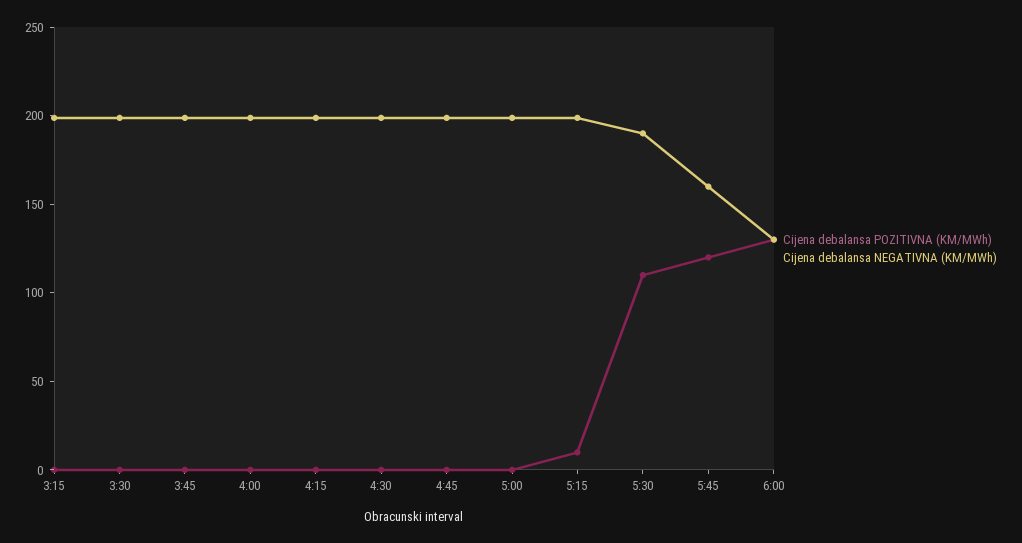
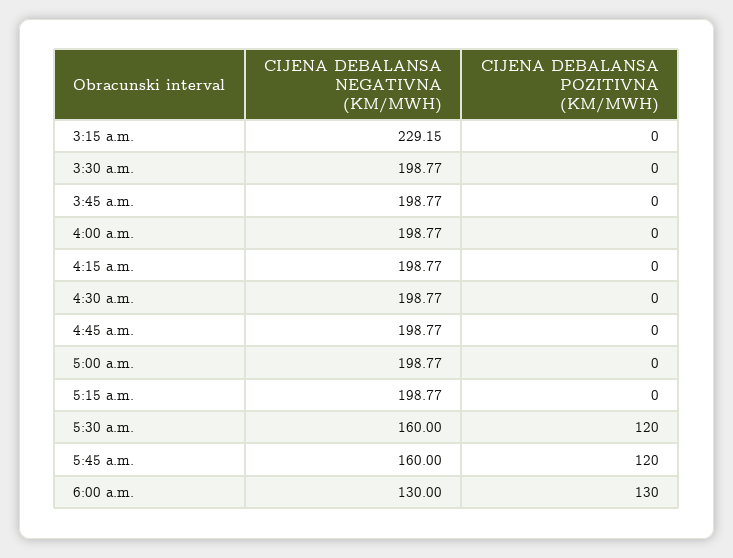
Cijena debalansa NEGATIVNA (KM/MWh), 3:15: 200 -> 229.15
Cijena debalansa POZITIVNA (KM/MWh), 5:15: 10 -> 0
Cijena debalansa POZITIVNA (KM/MWh), 5:30: 110 -> 120
Cijena debalansa NEGATIVNA (KM/MWh), 5:30: 190 -> 160

